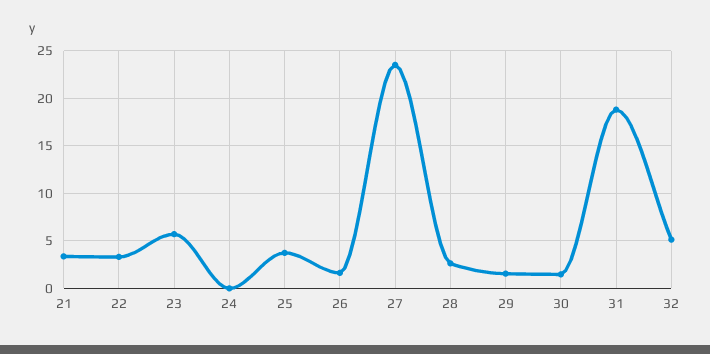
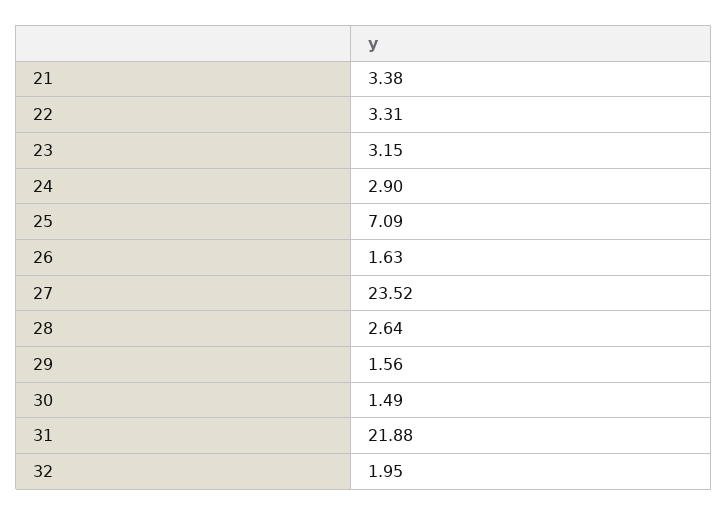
23: 6 -> 3.15
24: 0 -> 2.9
25: 4 -> 7.09
31: 19 -> 21.88
32: 5 -> 1.95

